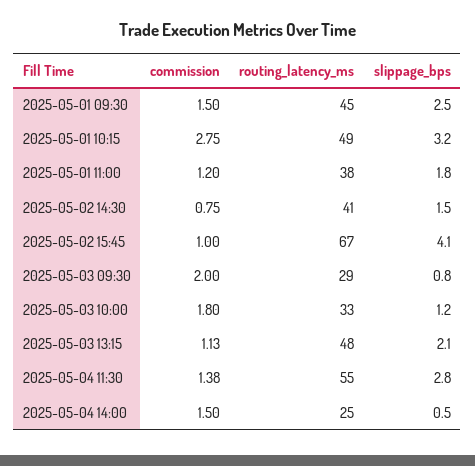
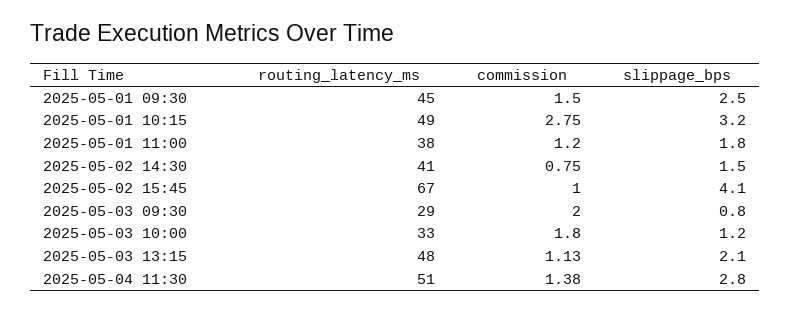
routing_latency_ms, 2025-05-04 11:30: 55 -> 51
commission, 2025-05-04 14:00: 1.5 -> none
routing_latency_ms, 2025-05-04 14:00: 25 -> none
slippage_bps, 2025-05-04 14:00: 0.5 -> none

